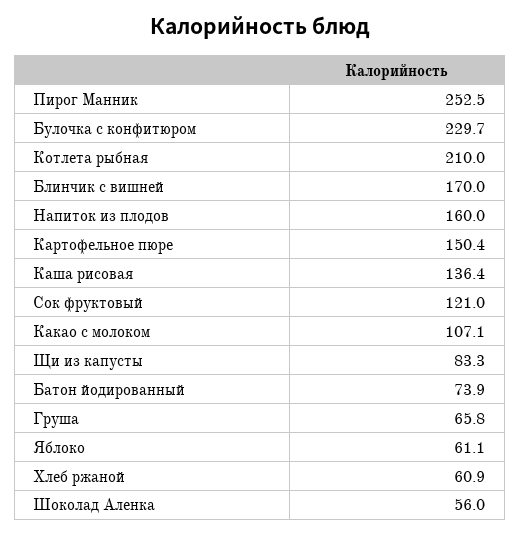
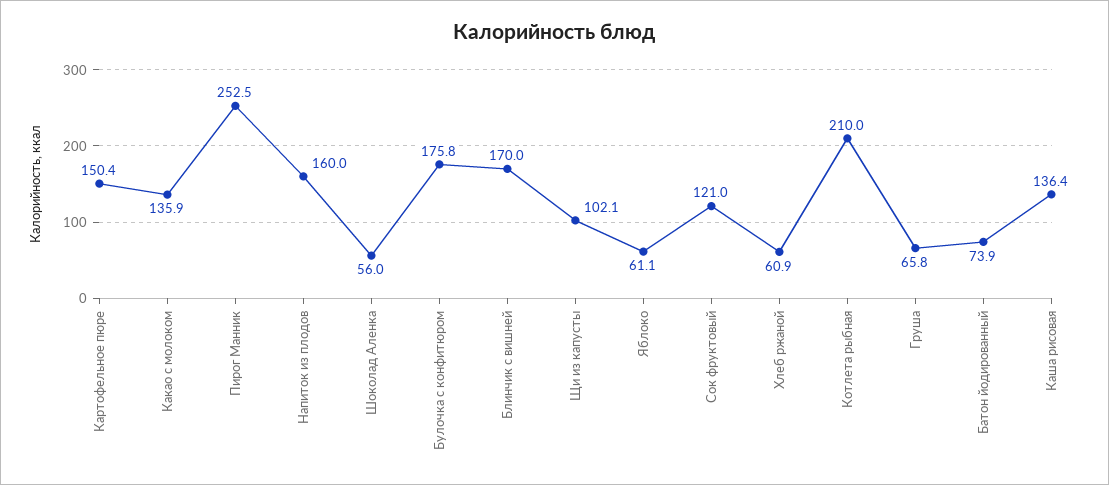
Булочка с конфитюром: 229.7 -> 175.8
Какао с молоком: 107.1 -> 135.9
Щи из капусты: 83.3 -> 102.1

